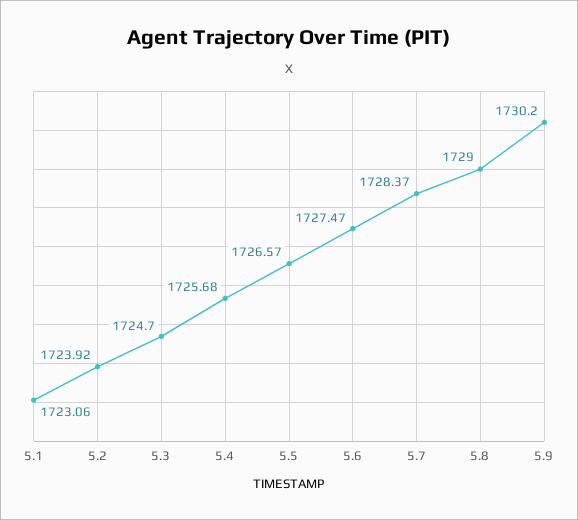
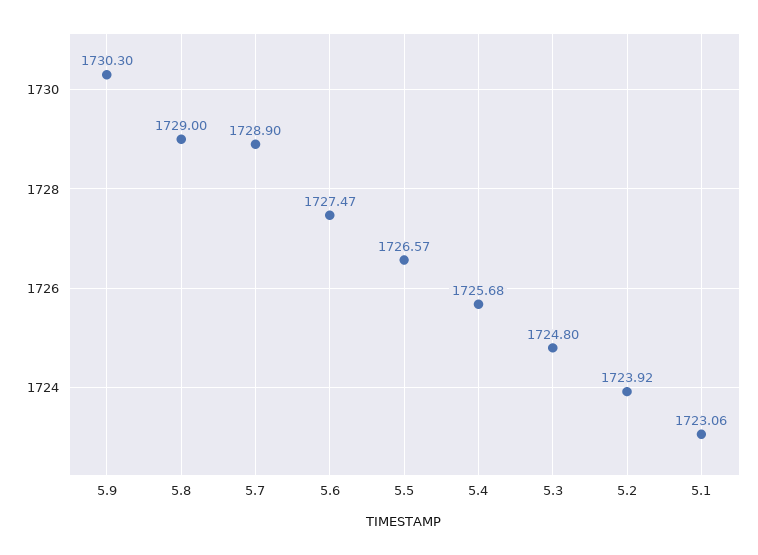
5.3: 1724.7 -> 1724.8
5.7: 1728.37 -> 1728.9
5.9: 1730.2 -> 1730.3

